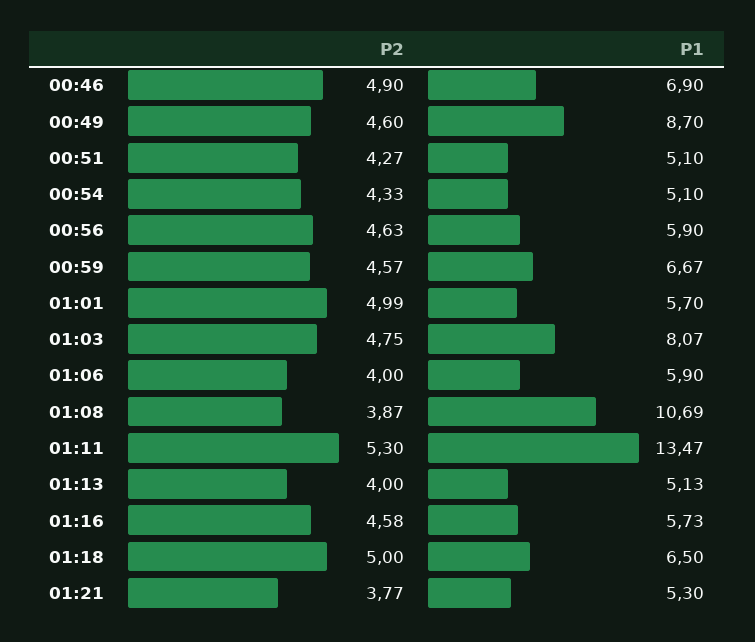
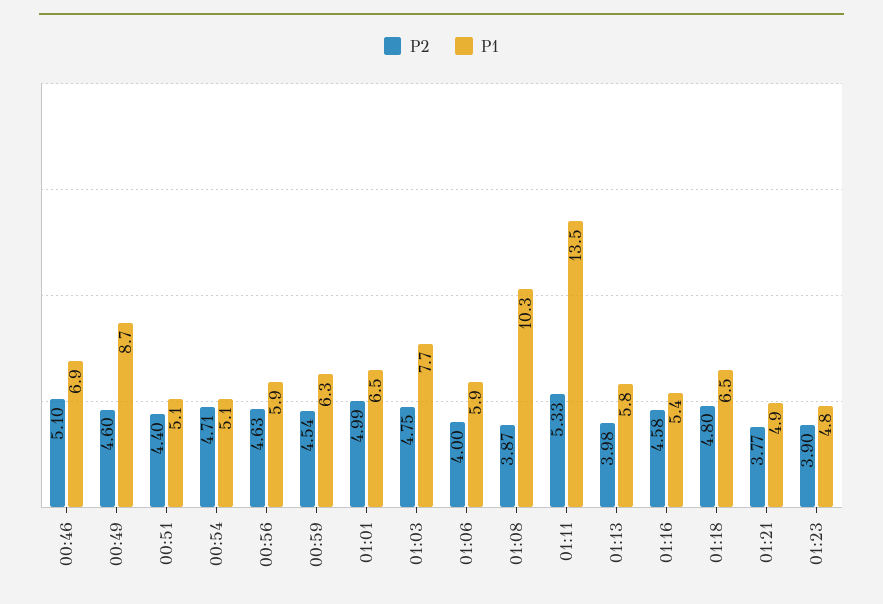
P2, 00:46: 4.9 -> 5.1
P2, 00:51: 4.27 -> 4.4
P2, 00:54: 4.33 -> 4.71
P2, 00:59: 4.57 -> 4.54
P1, 00:59: 6.67 -> 6.3
P1, 01:01: 5.7 -> 6.5
P1, 01:03: 8.07 -> 7.7
P1, 01:08: 10.69 -> 10.3
P2, 01:11: 5.3 -> 5.33
P2, 01:13: 4 -> 3.98
P1, 01:13: 5.13 -> 5.8
P1, 01:16: 5.73 -> 5.4
P2, 01:18: 5 -> 4.8
P1, 01:21: 5.3 -> 4.9
P2, 01:23: none -> 3.9
P1, 01:23: none -> 4.8

